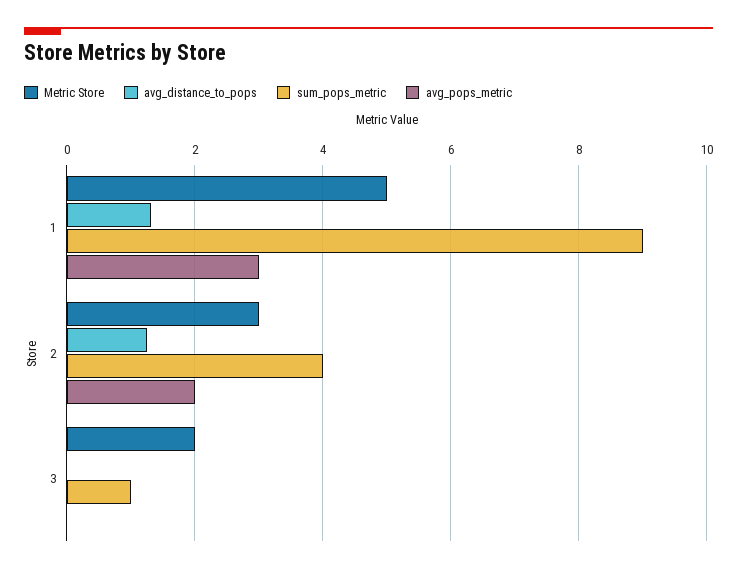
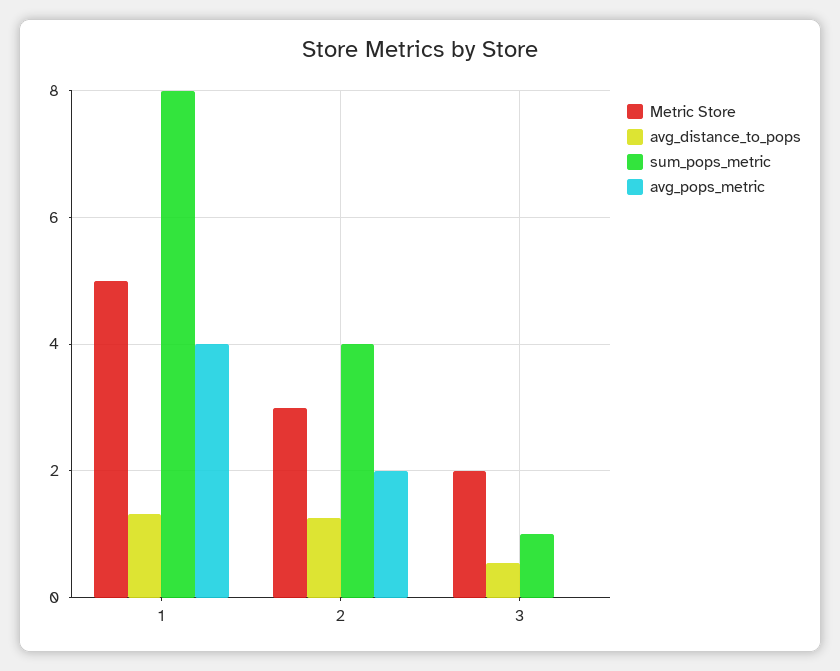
sum_pops_metric, 1: 9 -> 8
avg_pops_metric, 1: 3 -> 4
avg_distance_to_pops, 3: 0 -> 0.6

